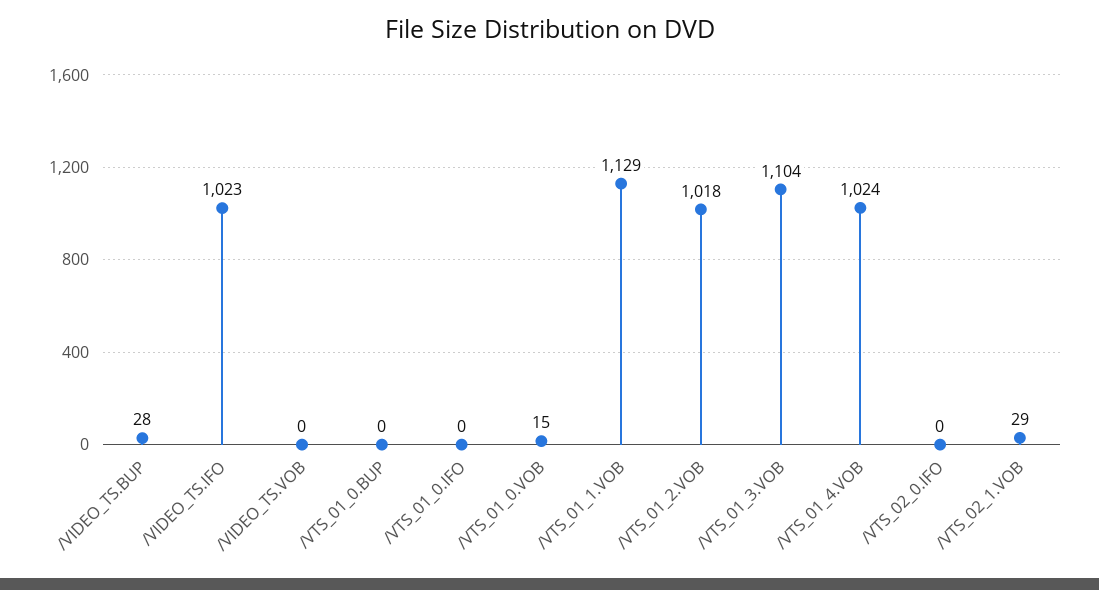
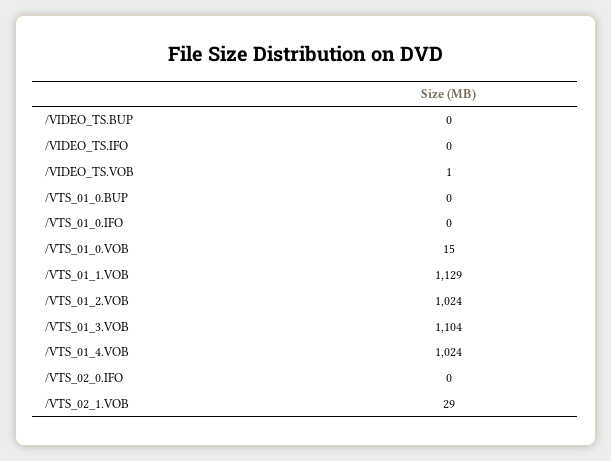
/VIDEO_TS.BUP: 28 -> 0
/VIDEO_TS.IFO: 1023 -> 0
/VIDEO_TS.VOB: 0 -> 1
/VTS_01_2.VOB: 1018 -> 1024

